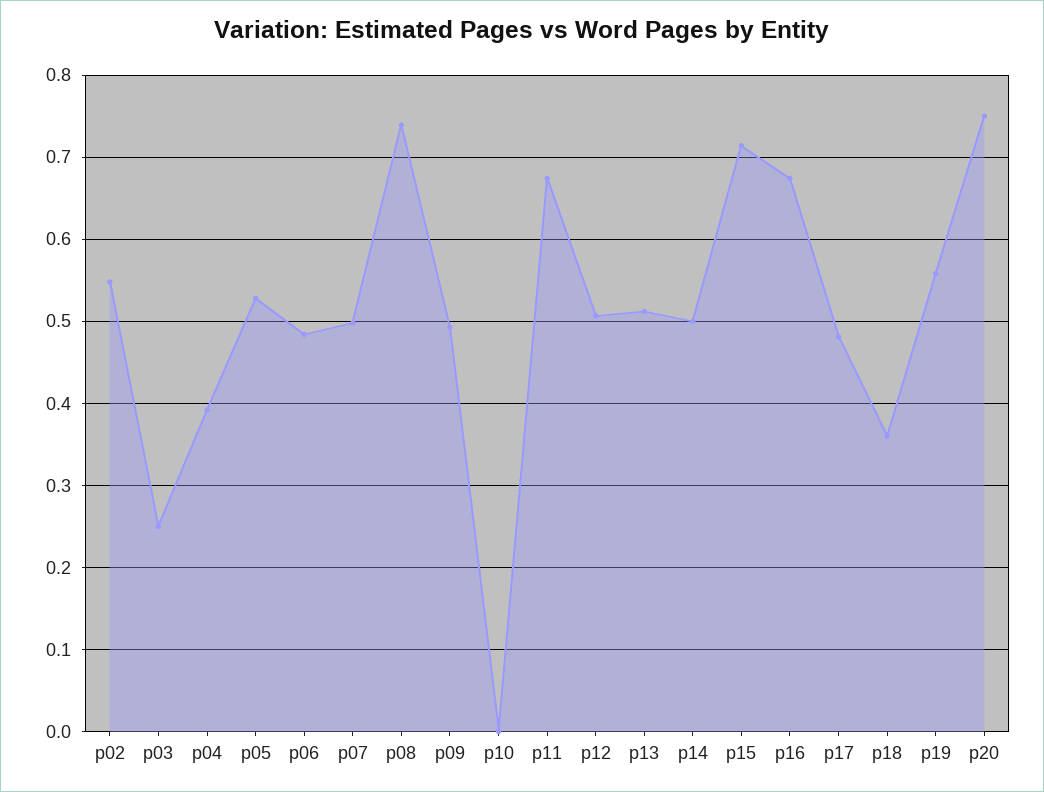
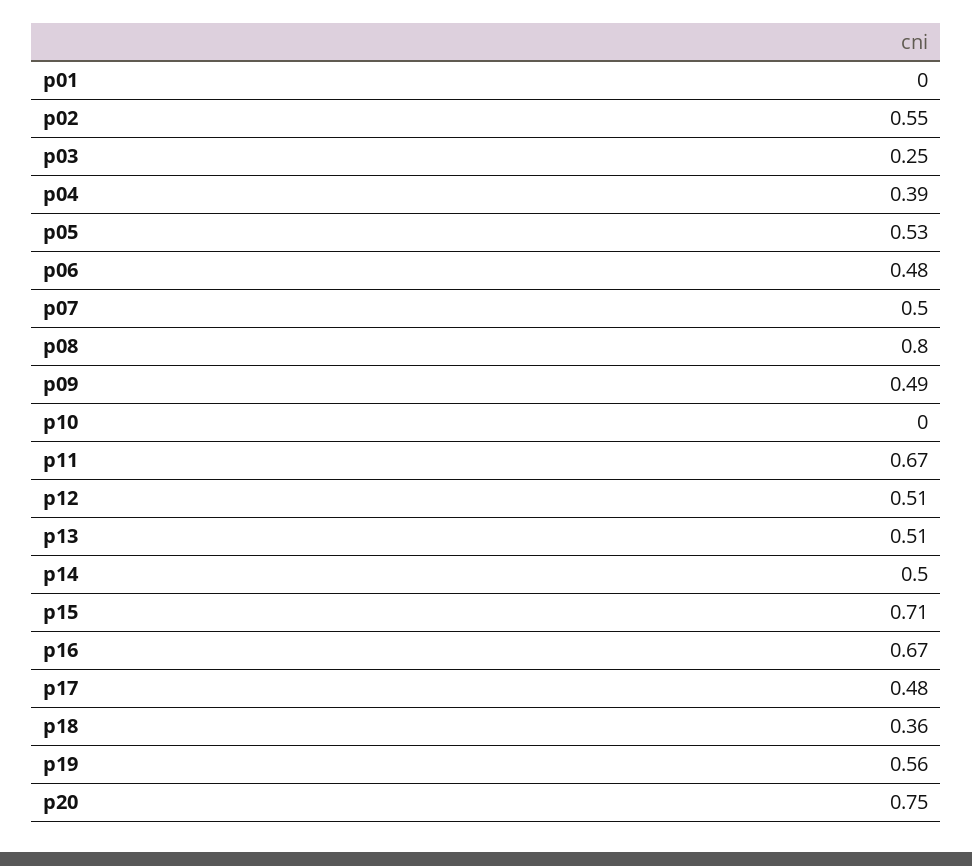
p08: 0.74 -> 0.8
p01: none -> 0

